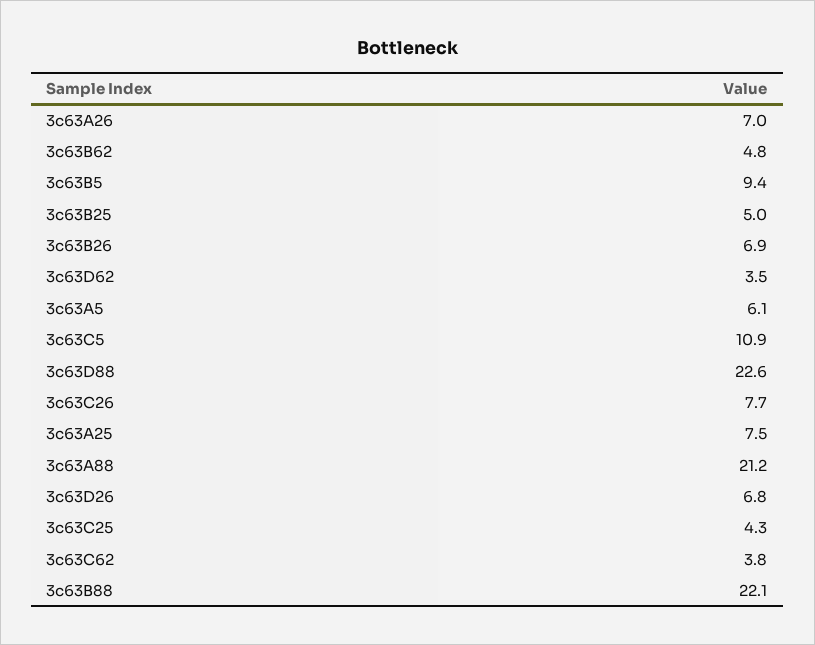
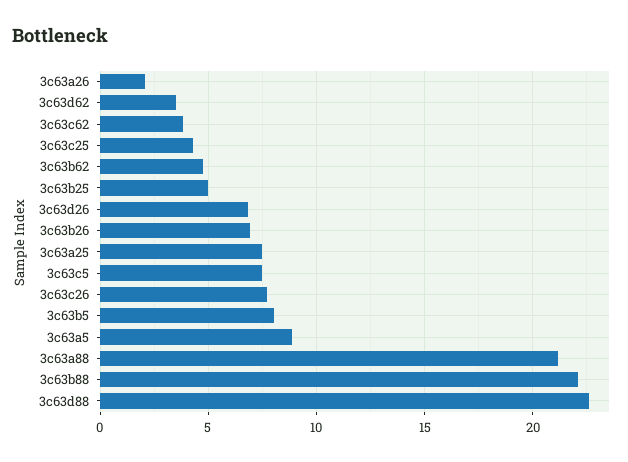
3c63A26: 7 -> 2
3c63B5: 9.4 -> 8
3c63A5: 6.1 -> 9
3c63C5: 10.9 -> 7.5

